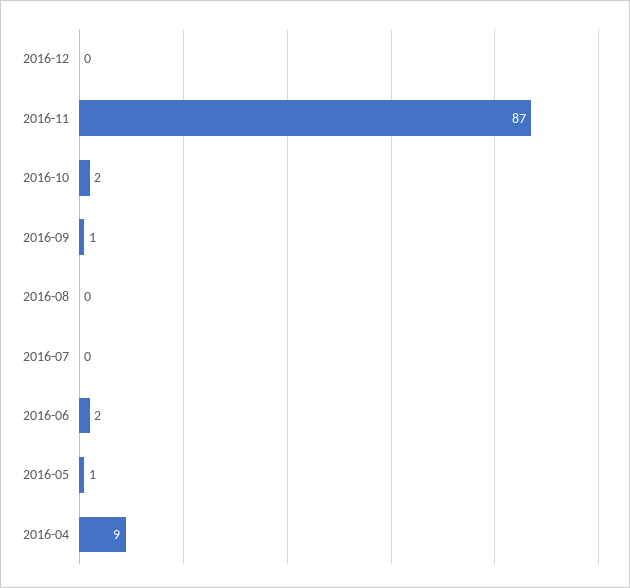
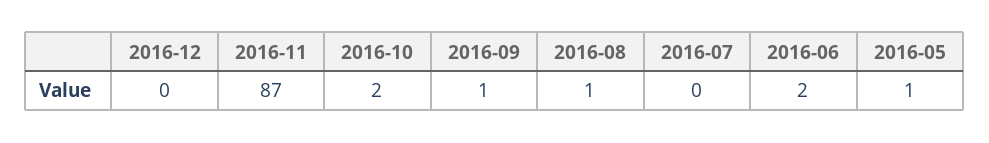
2016-08: 0 -> 1
2016-04: 9 -> none

